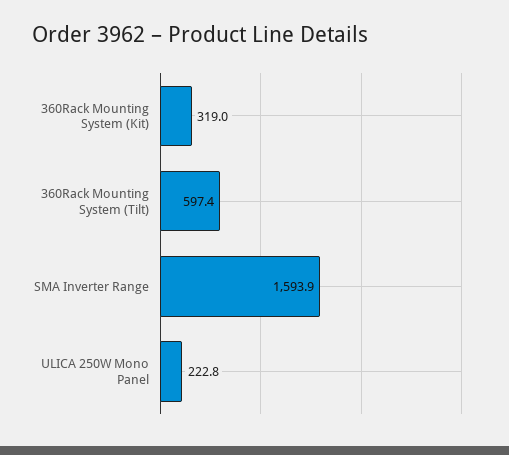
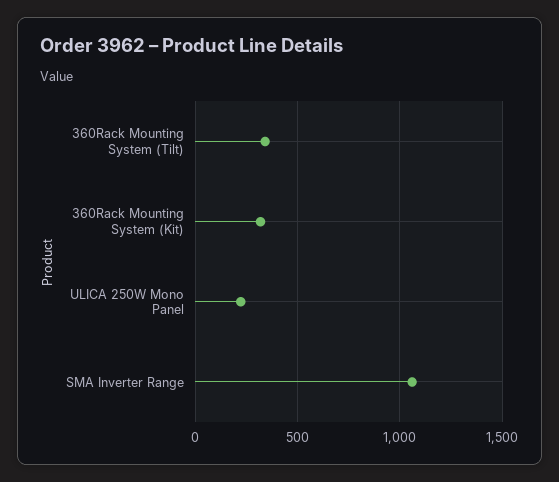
360Rack Mounting System (Tilt): 597.4 -> 350
SMA Inverter Range: 1593.9 -> 1050

